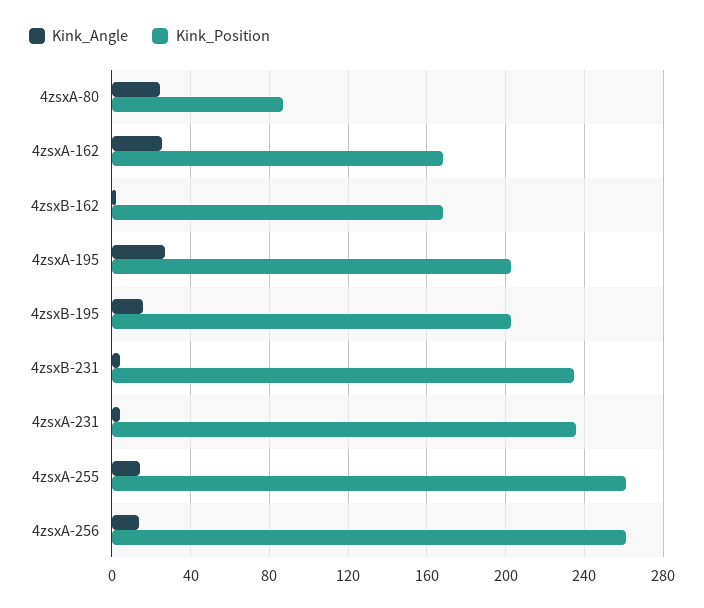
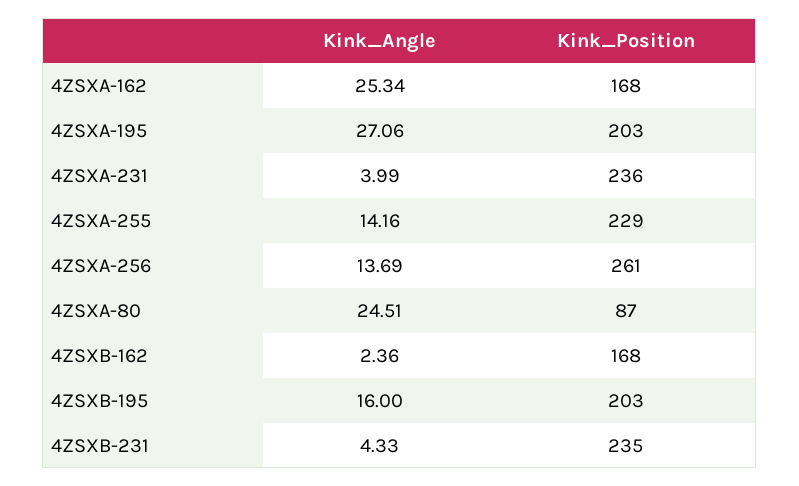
Kink_Position, 4zsxA-255: 260 -> 229

